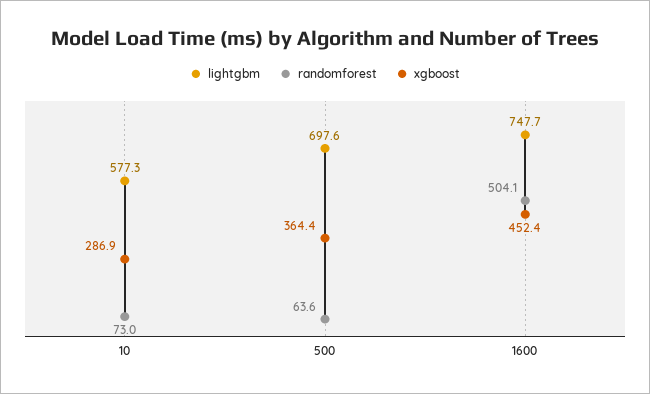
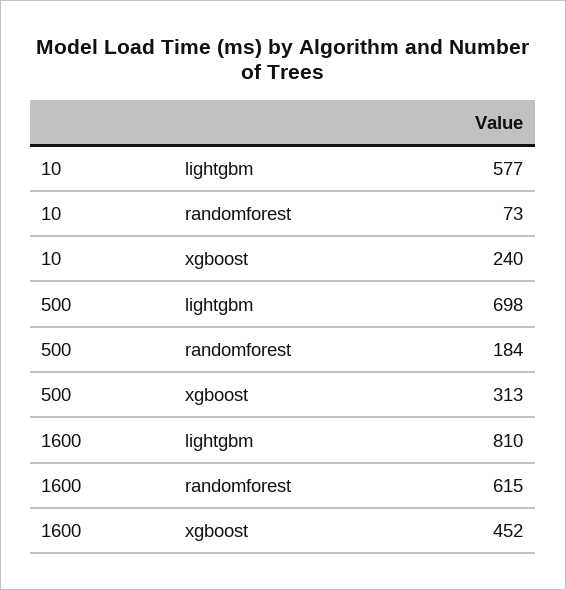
xgboost, 10: 286.9 -> 240
randomforest, 500: 63.6 -> 184
xgboost, 500: 364.4 -> 313
lightgbm, 1600: 747.7 -> 810
randomforest, 1600: 504.1 -> 615

